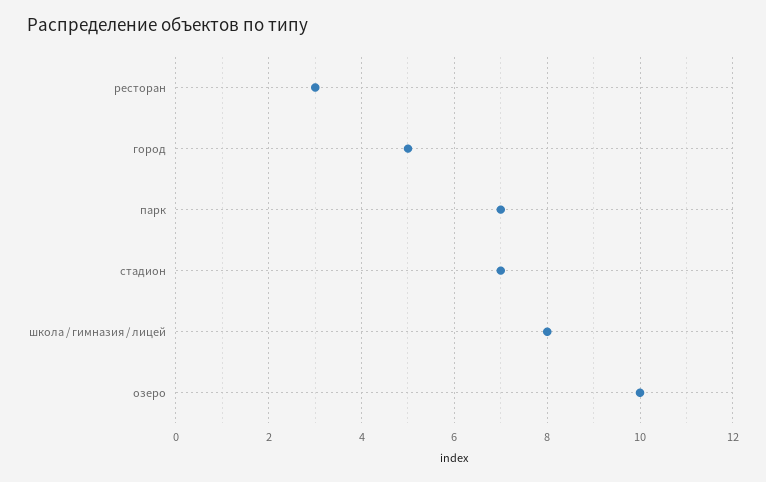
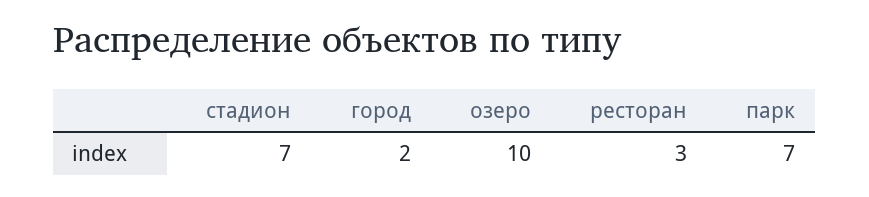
город: 5 -> 2
школа / гимназия / лицей: 8 -> none

